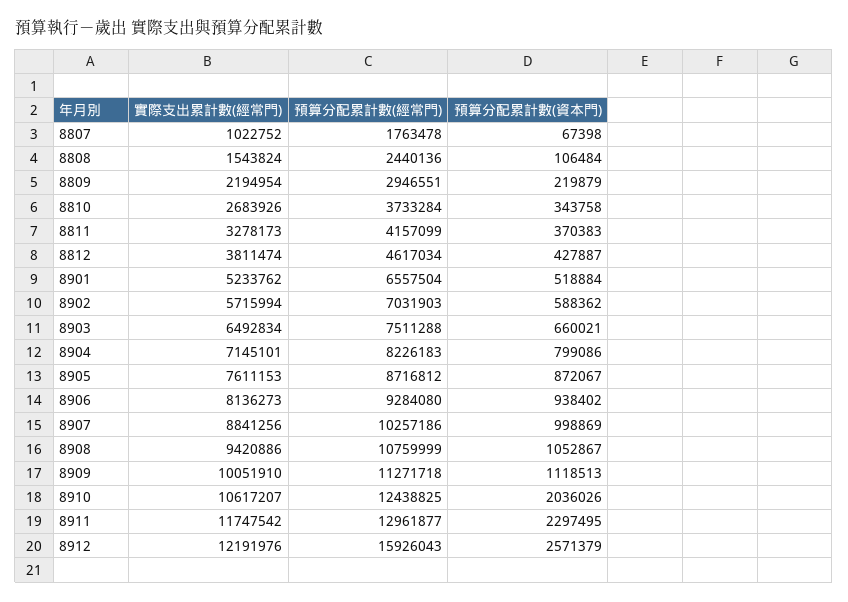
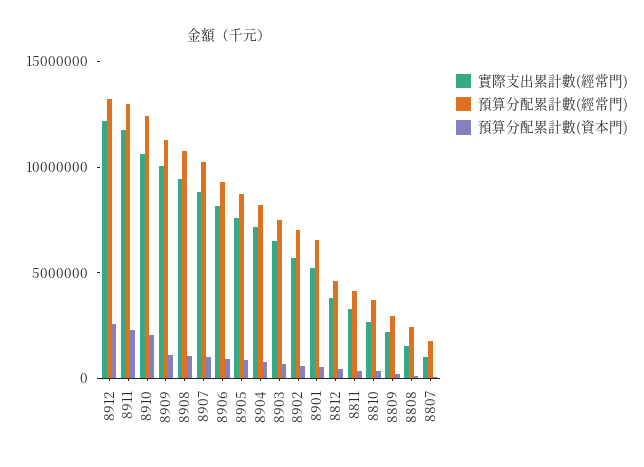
預算分配累計數(經常門), 8912: 15926043 -> 13000000

